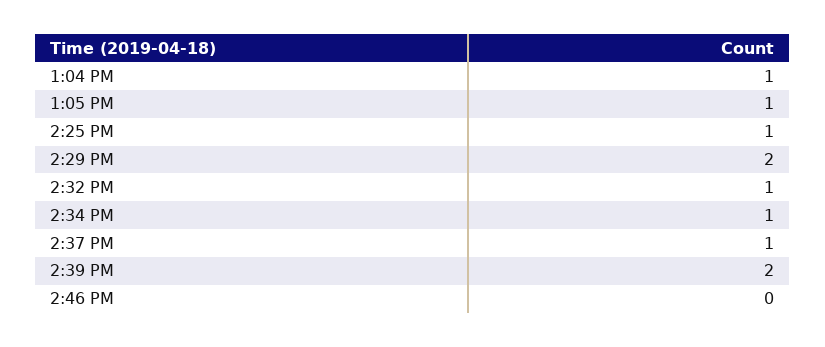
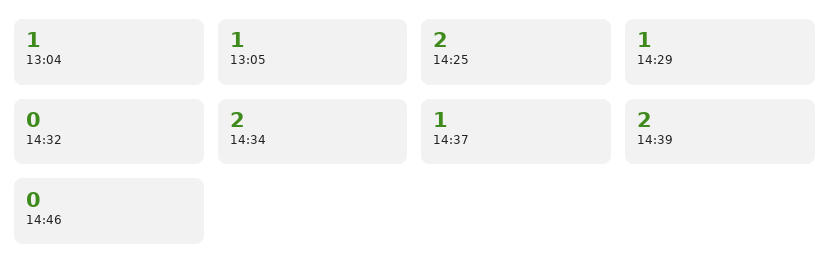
2:25 PM: 1 -> 2
2:29 PM: 2 -> 1
2:32 PM: 1 -> 0
2:34 PM: 1 -> 2

